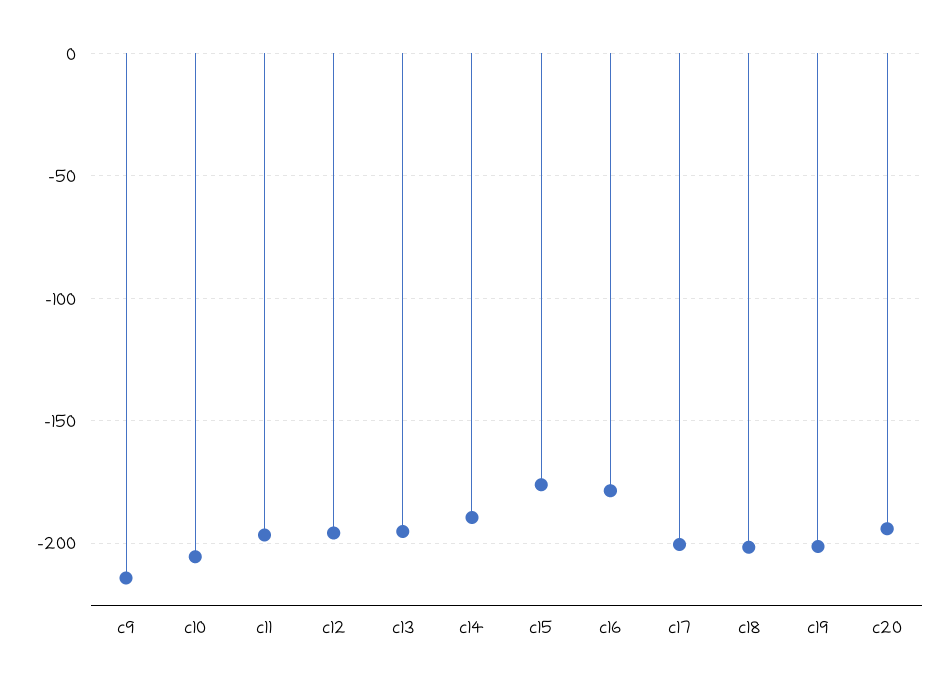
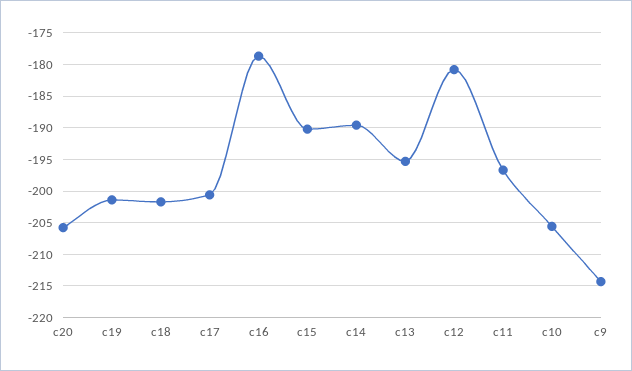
c12: -195 -> -181
c15: -175 -> -190
c20: -195 -> -206

